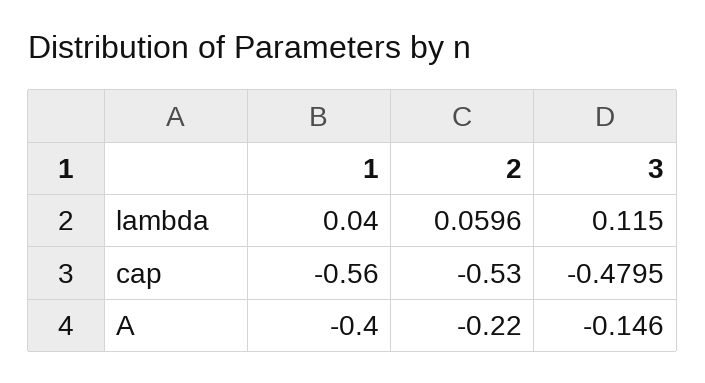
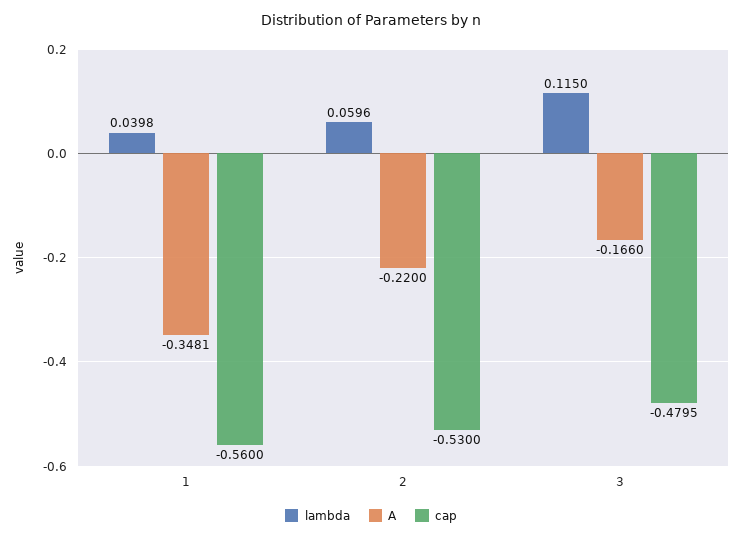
lambda, 1: 0.04 -> 0.0398
A, 1: -0.4 -> -0.3481
A, 3: -0.146 -> -0.166

